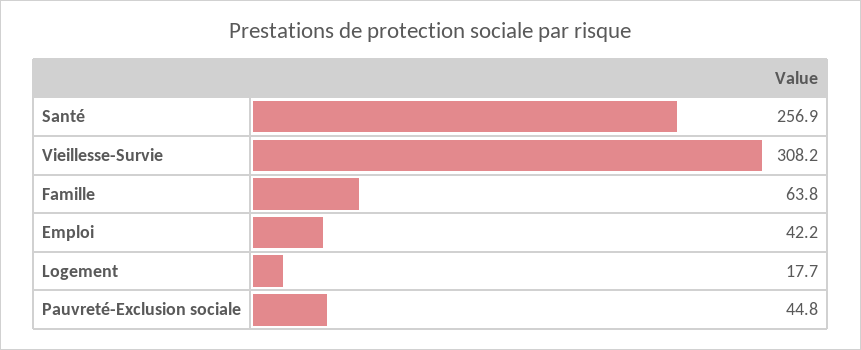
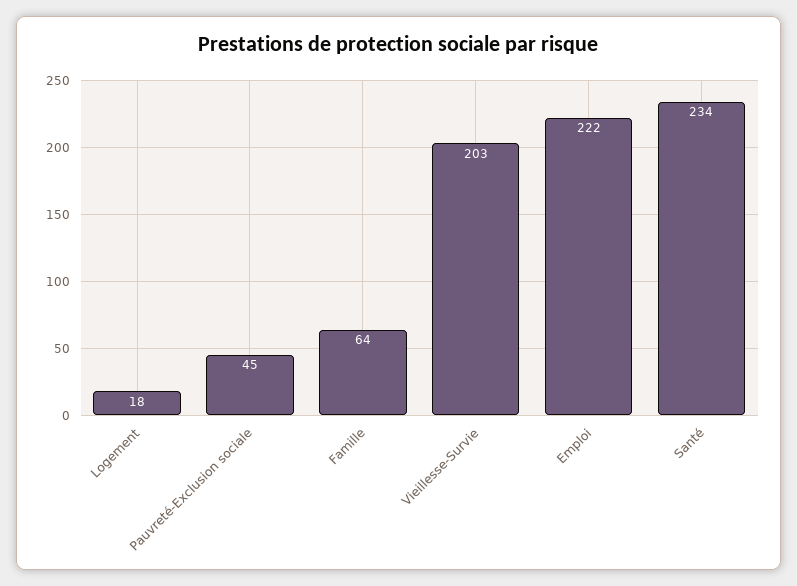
Santé: 256.9 -> 234
Vieillesse-Survie: 308.2 -> 203
Emploi: 42.2 -> 222

